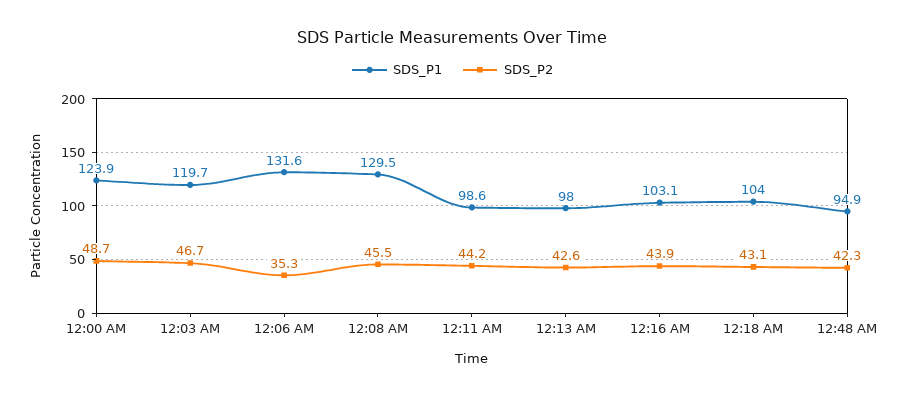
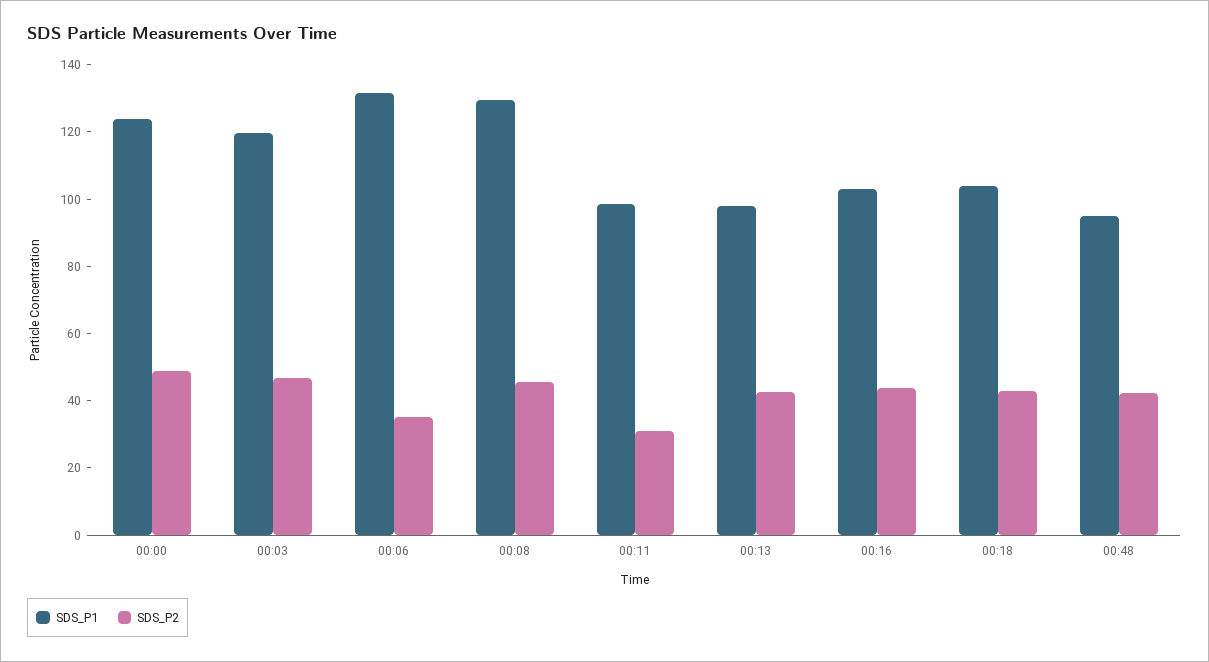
SDS_P2, 12:11 AM: 44.2 -> 30

